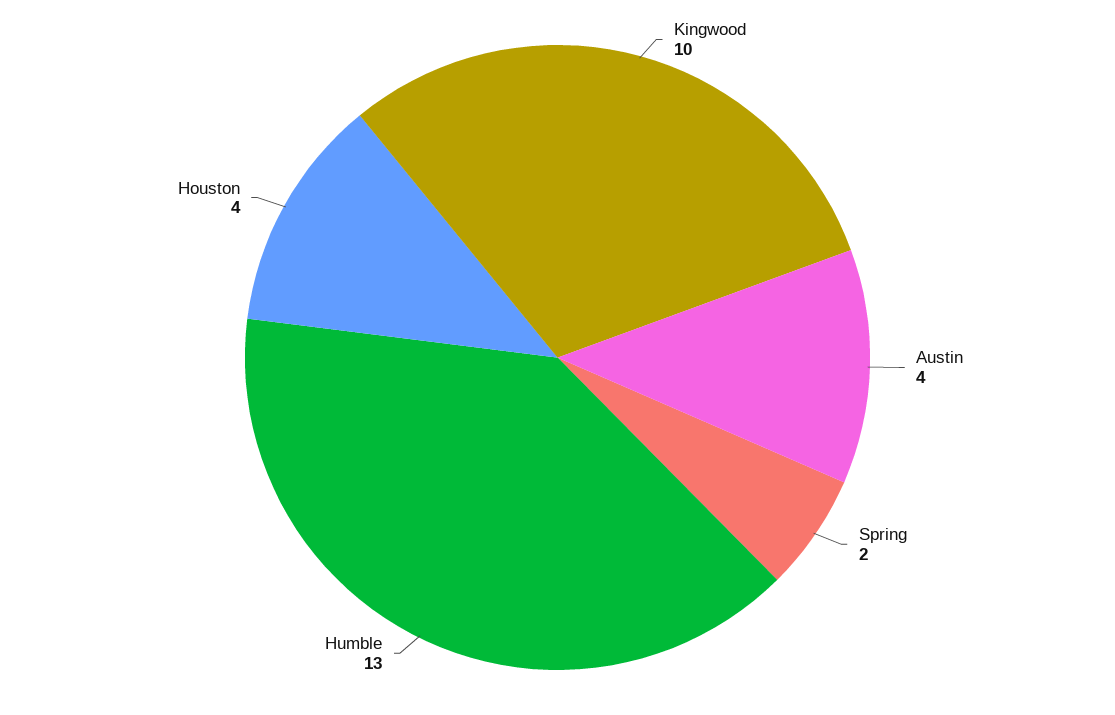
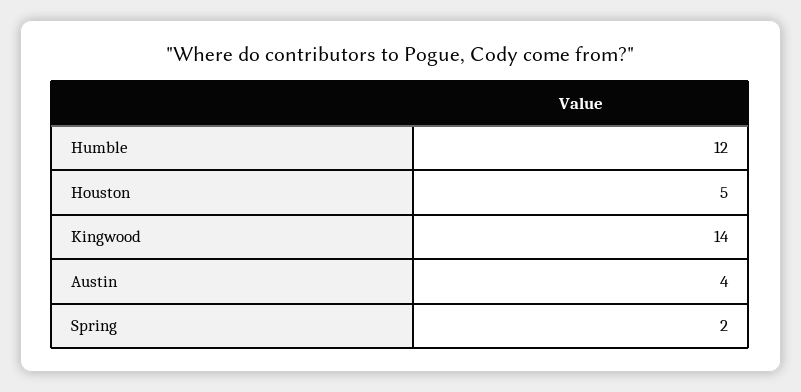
Kingwood: 10 -> 14
Humble: 13 -> 12
Houston: 4 -> 5

